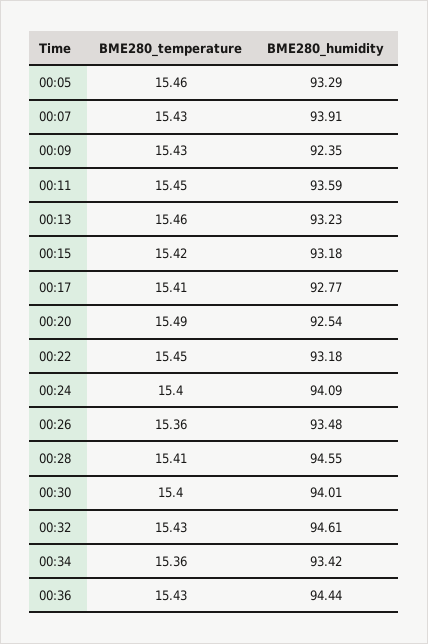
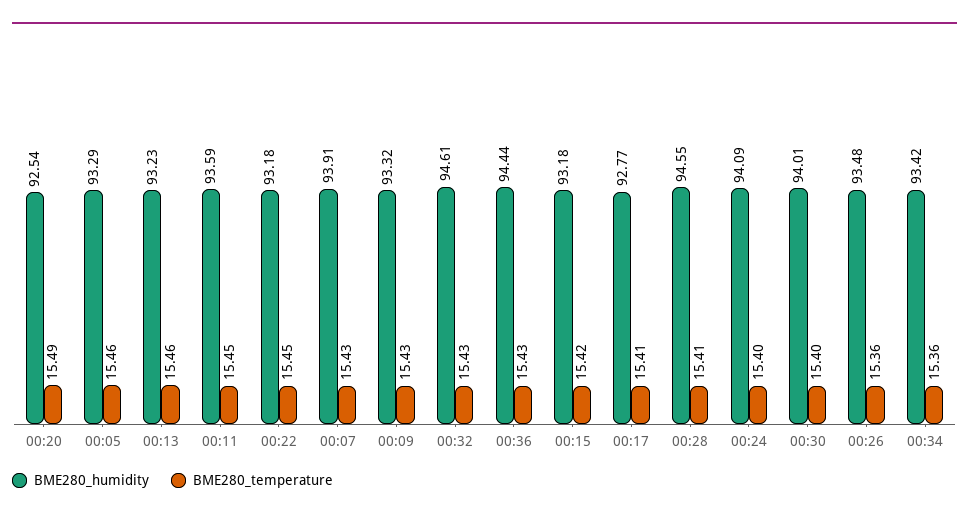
BME280_humidity, 00:09: 92.35 -> 93.32

